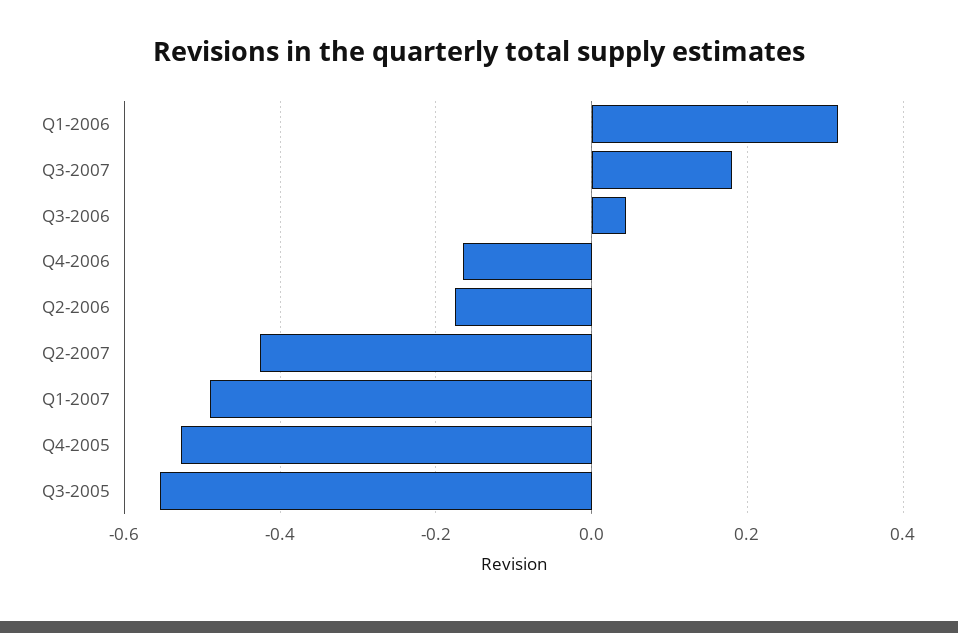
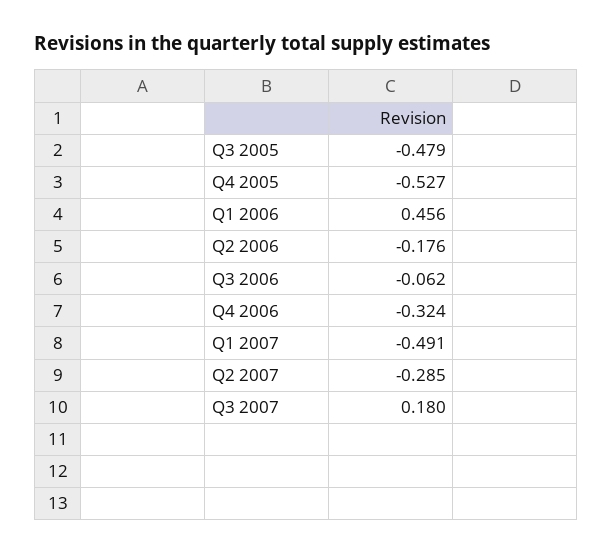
Q1-2006: 0.32 -> 0.456
Q3-2006: 0.04 -> -0.062
Q4-2006: -0.16 -> -0.324
Q2-2007: -0.42 -> -0.285
Q3-2005: -0.56 -> -0.479

